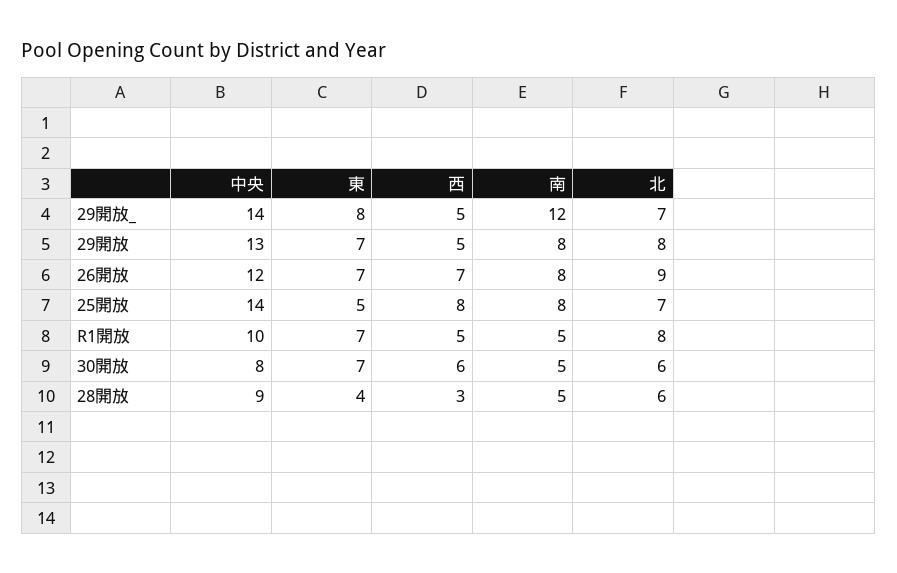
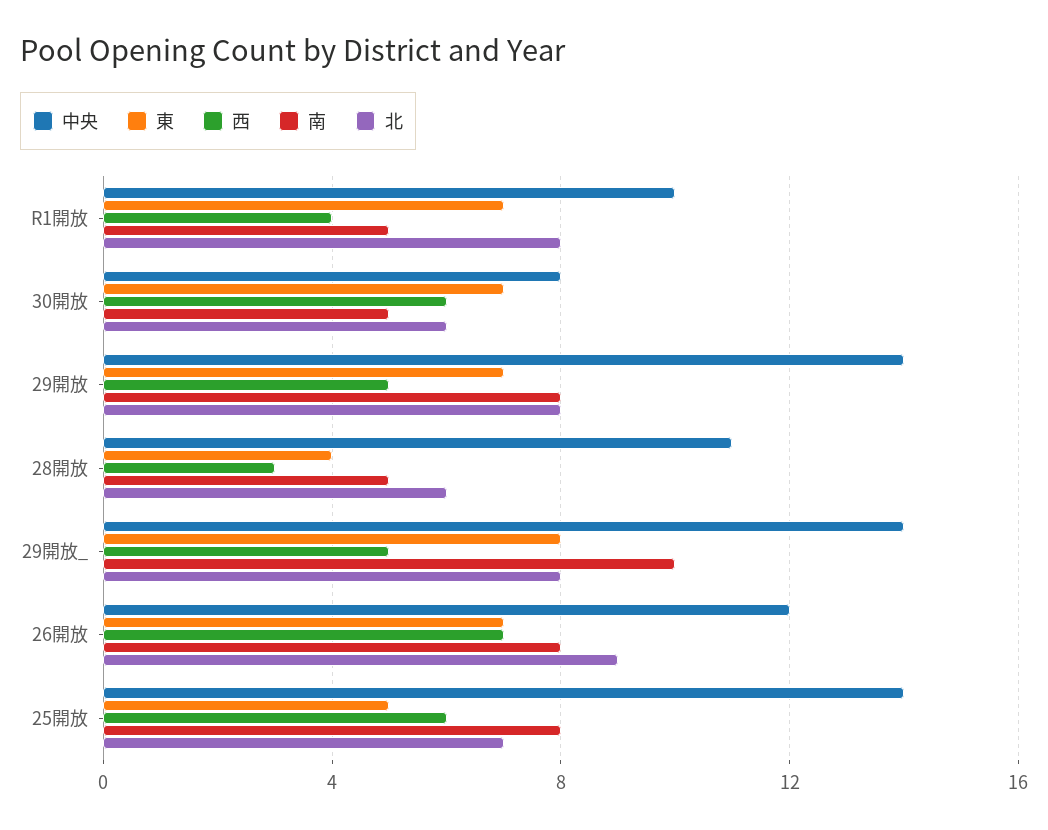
南, 29開放_: 12 -> 10
北, 29開放_: 7 -> 8
中央, 29開放: 13 -> 14
西, 25開放: 8 -> 6
西, R1開放: 5 -> 4
中央, 28開放: 9 -> 11

